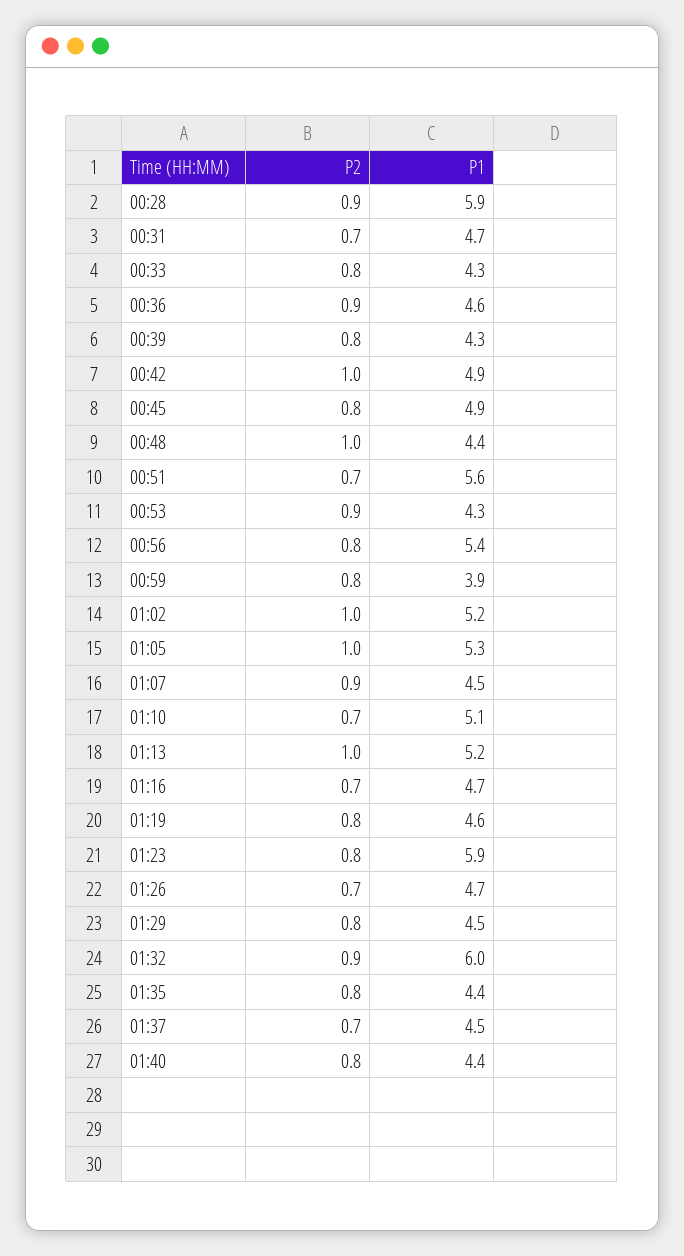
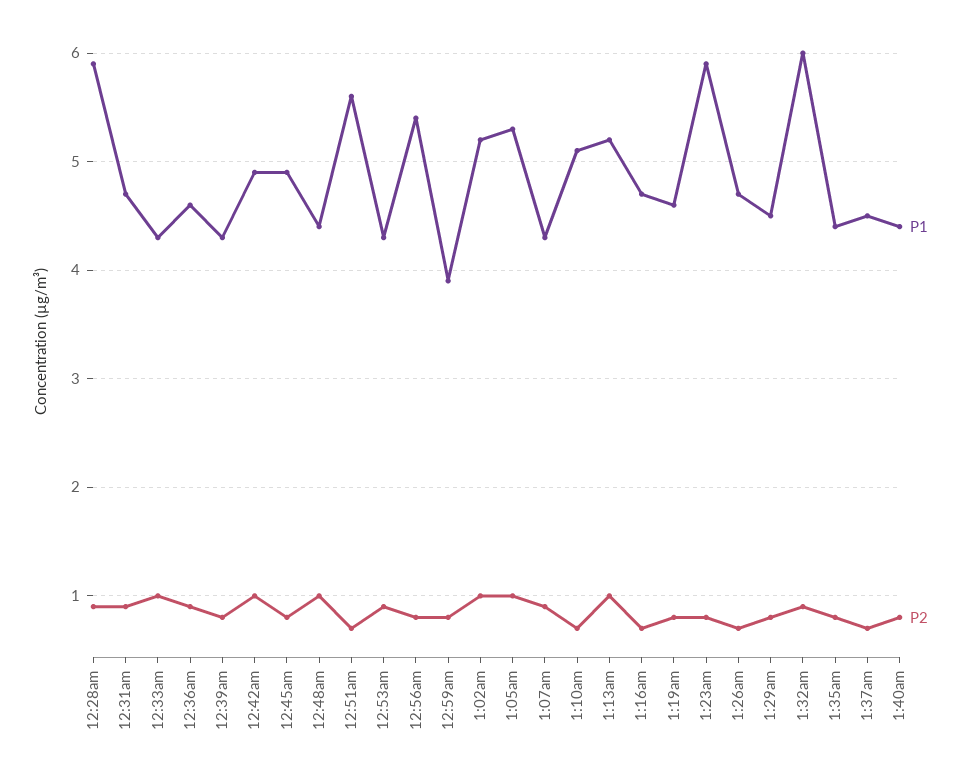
P2, 00:31: 0.7 -> 0.9
P2, 00:33: 0.8 -> 1
P1, 01:07: 4.5 -> 4.3

